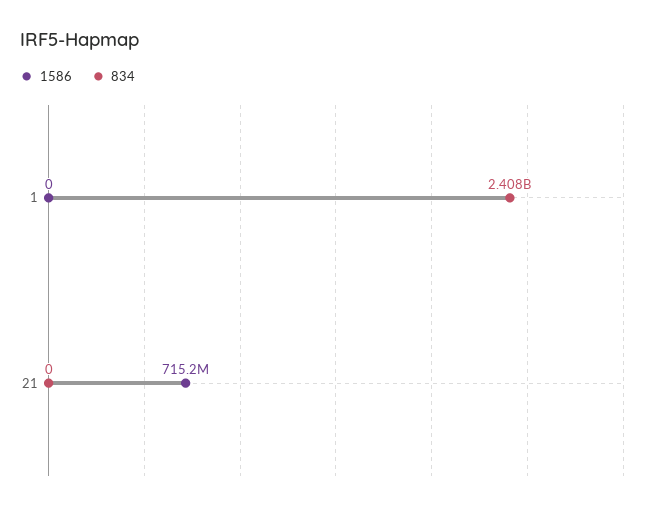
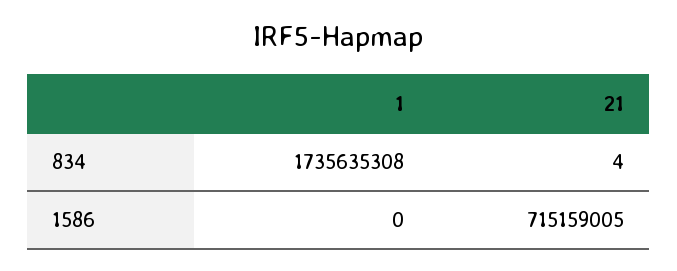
834, 1: 2408000000 -> 1735635308
834, 21: 0 -> 4

